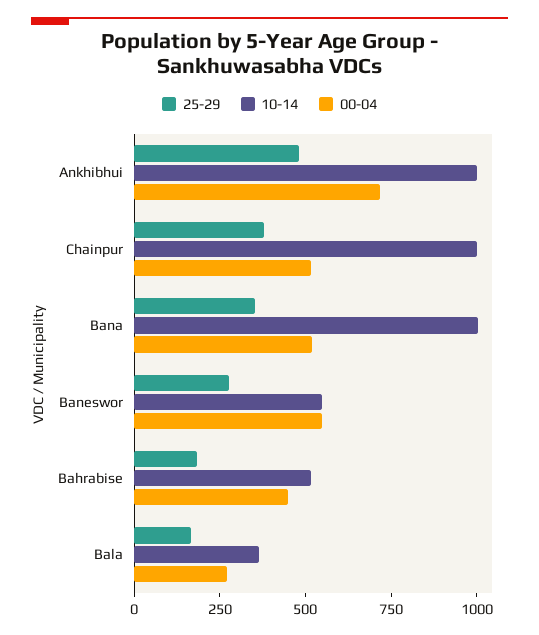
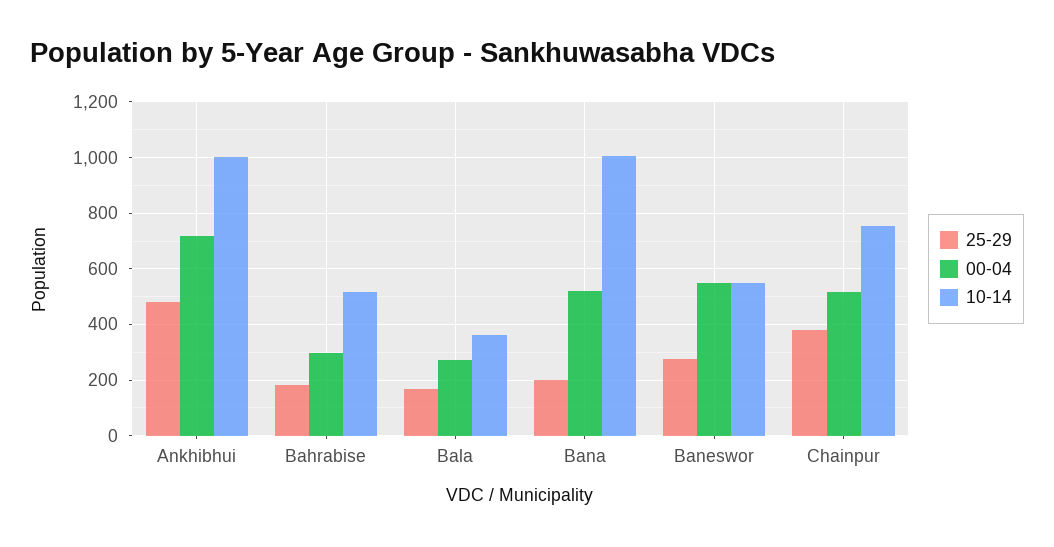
10-14, Chainpur: 1000 -> 750
25-29, Bana: 350 -> 200
00-04, Bahrabise: 450 -> 300

